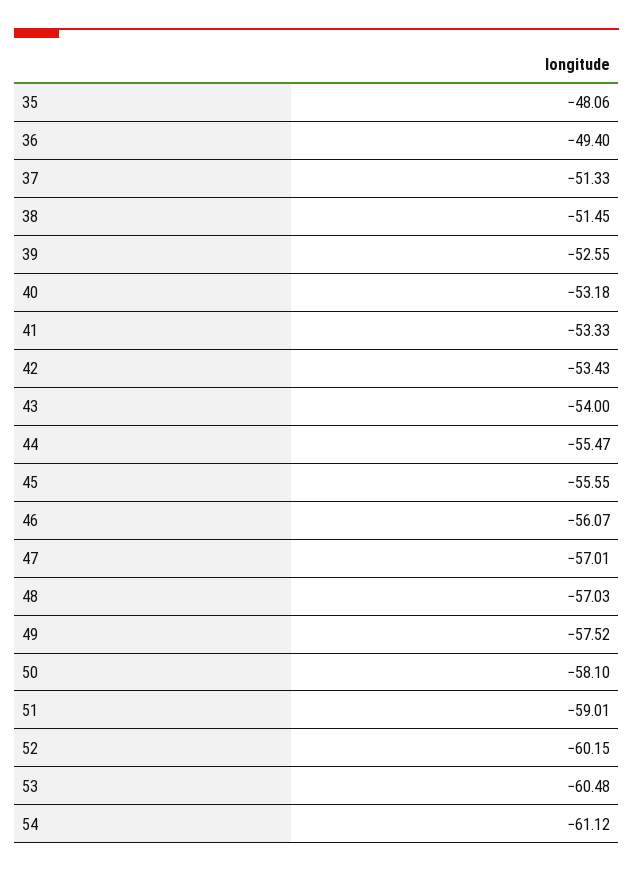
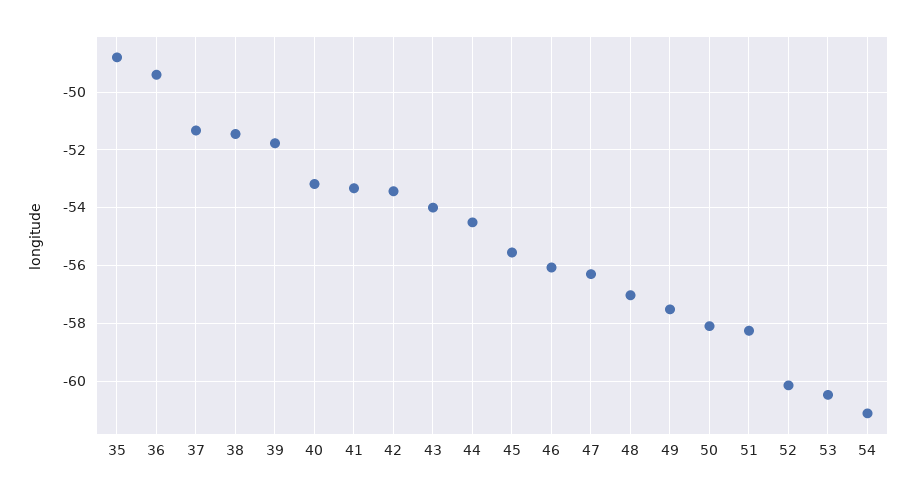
35: -48.06 -> -48.75
39: -52.55 -> -51.75
44: -55.47 -> -54.5
47: -57.01 -> -56.25
51: -59.01 -> -58.25

